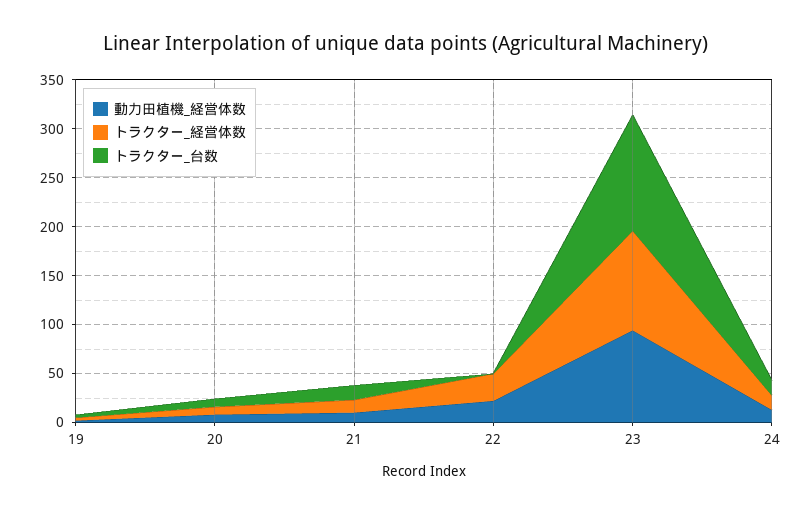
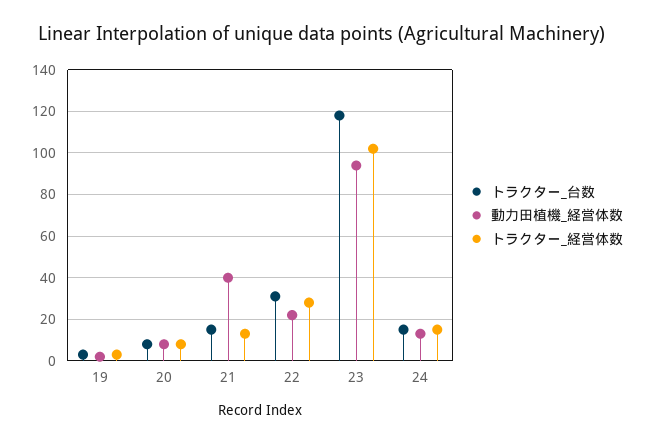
動力田植機_経営体数, 21: 10 -> 40
トラクター_台数, 22: 0 -> 30

